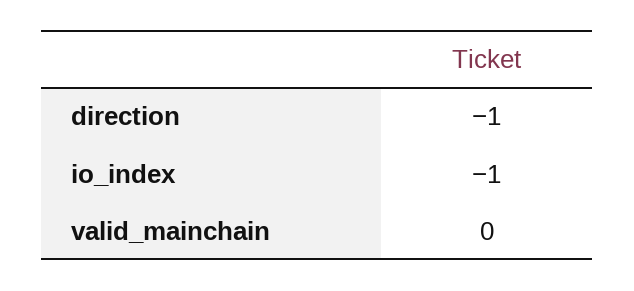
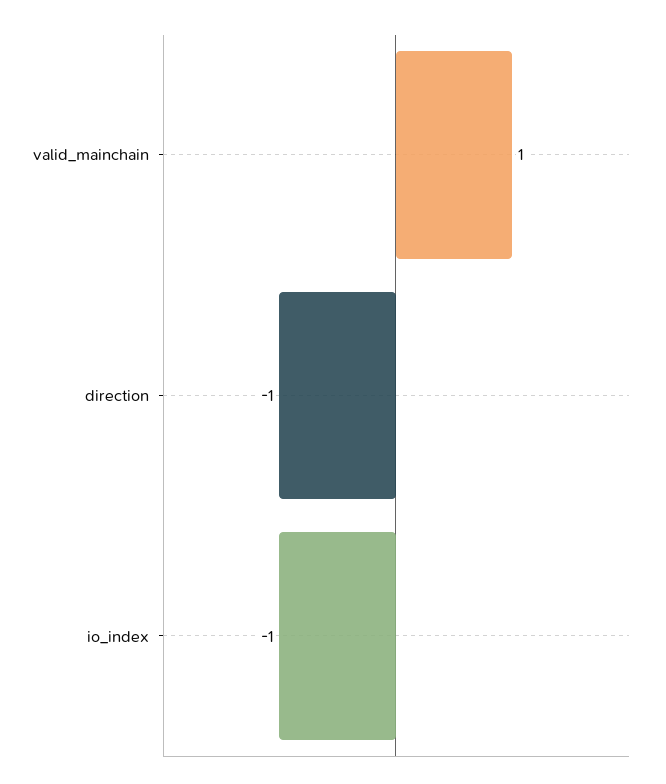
valid_mainchain: 0 -> 1

